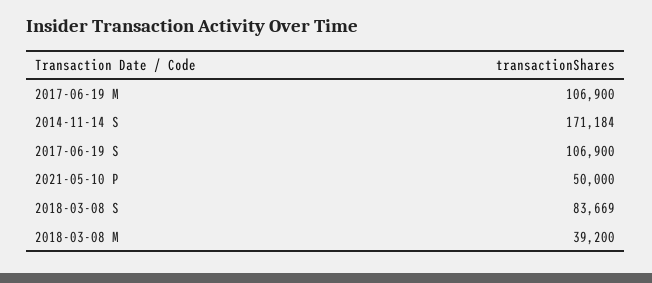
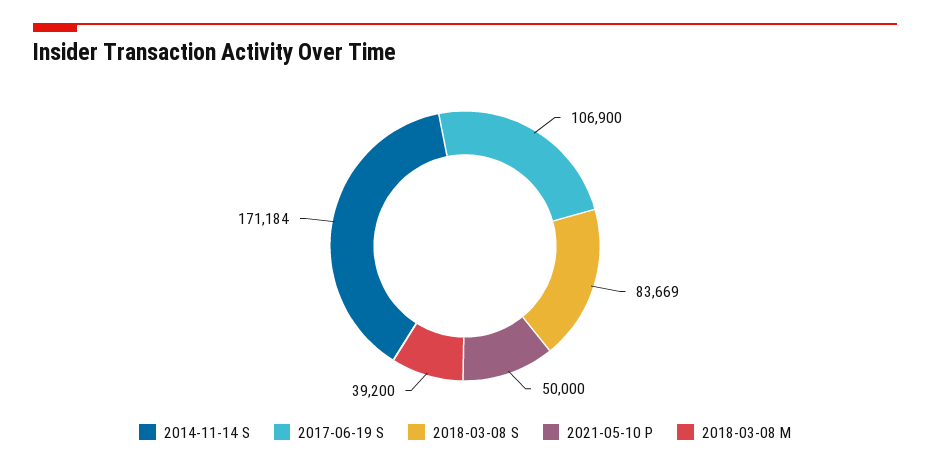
2017-06-19 M: 106900 -> none

